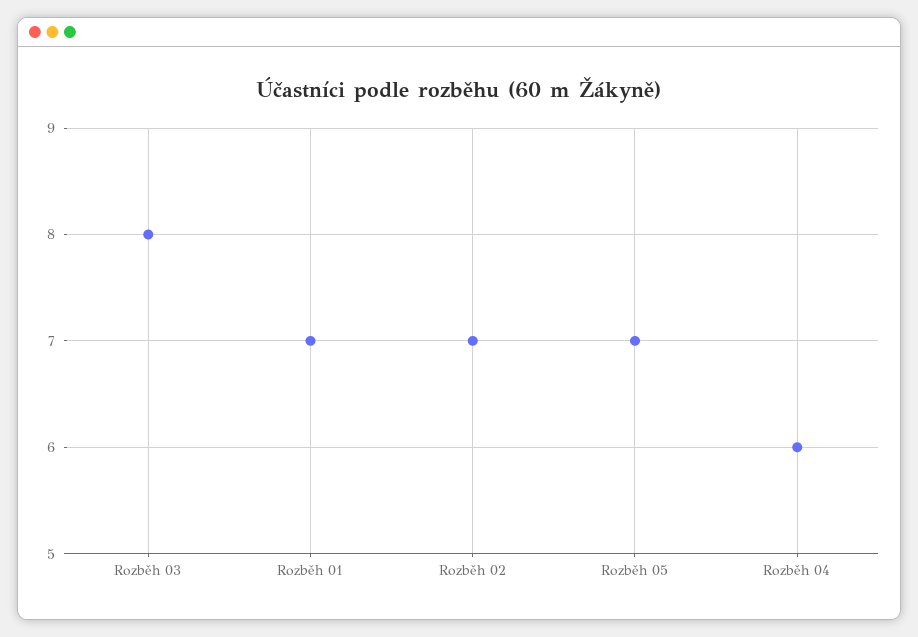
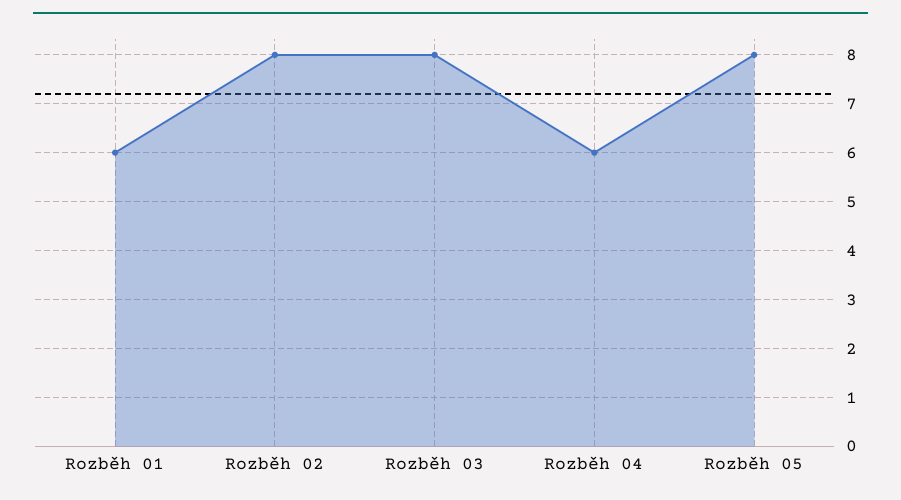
Rozběh 01: 7 -> 6
Rozběh 02: 7 -> 8
Rozběh 05: 7 -> 8

